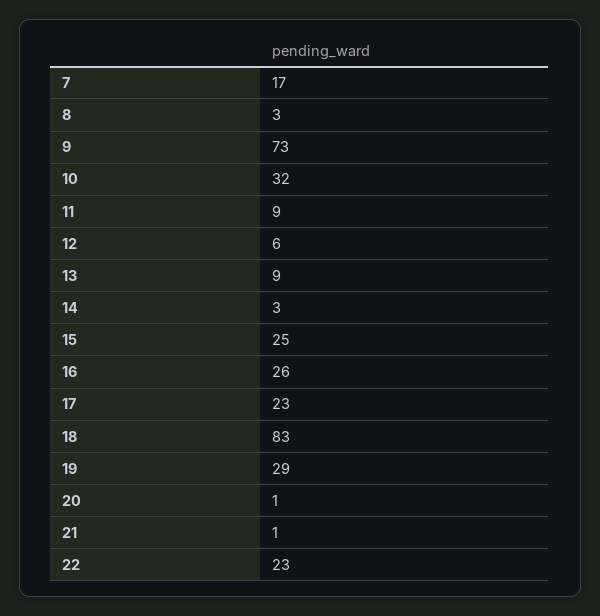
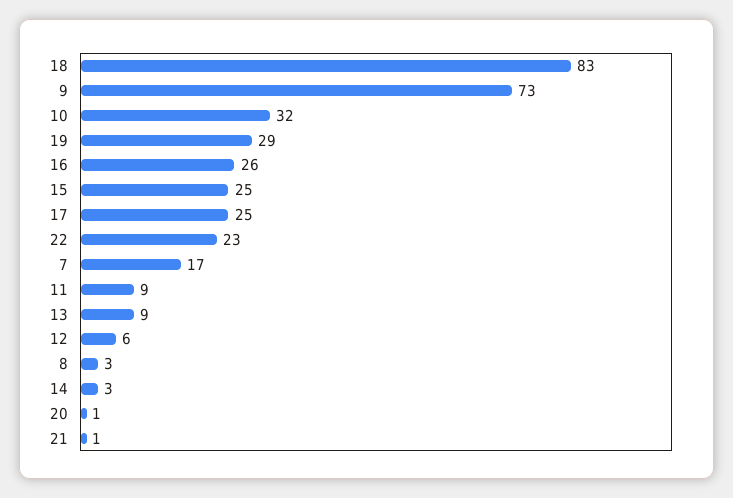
17: 23 -> 25

